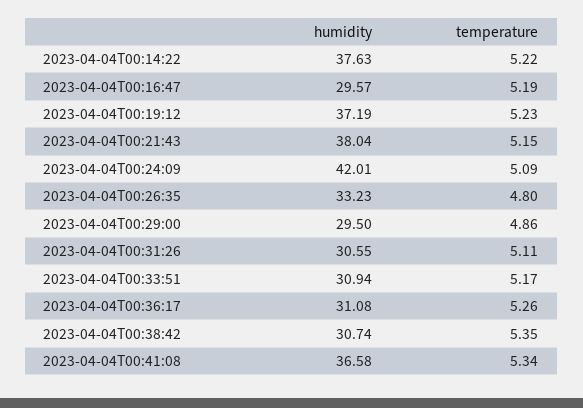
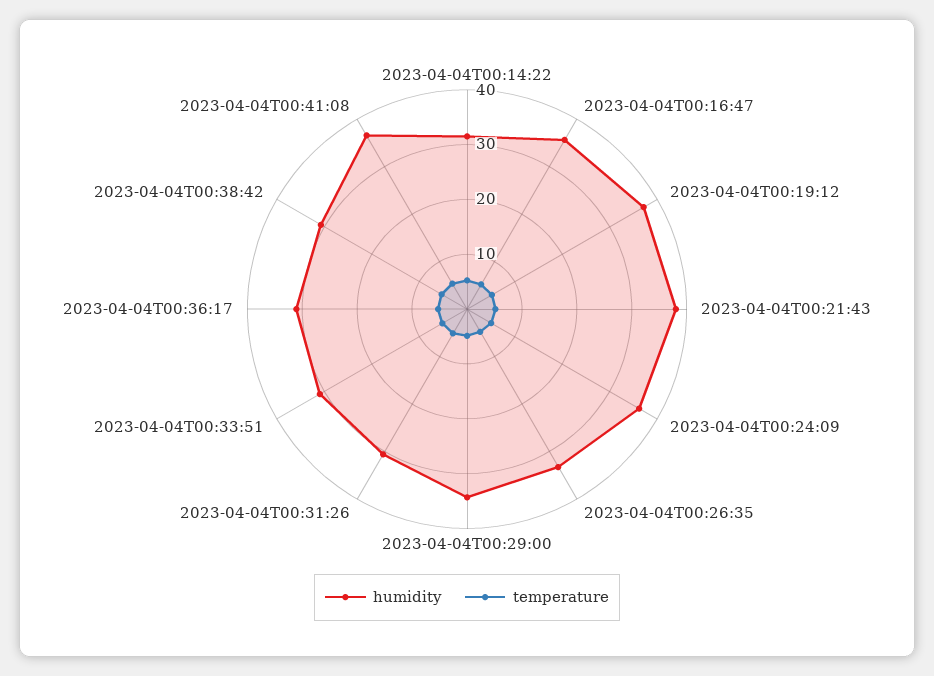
humidity, 2023-04-04T00:14:22: 37.63 -> 32
humidity, 2023-04-04T00:16:47: 29.57 -> 36
humidity, 2023-04-04T00:24:09: 42.01 -> 36
humidity, 2023-04-04T00:29:00: 29.5 -> 34

